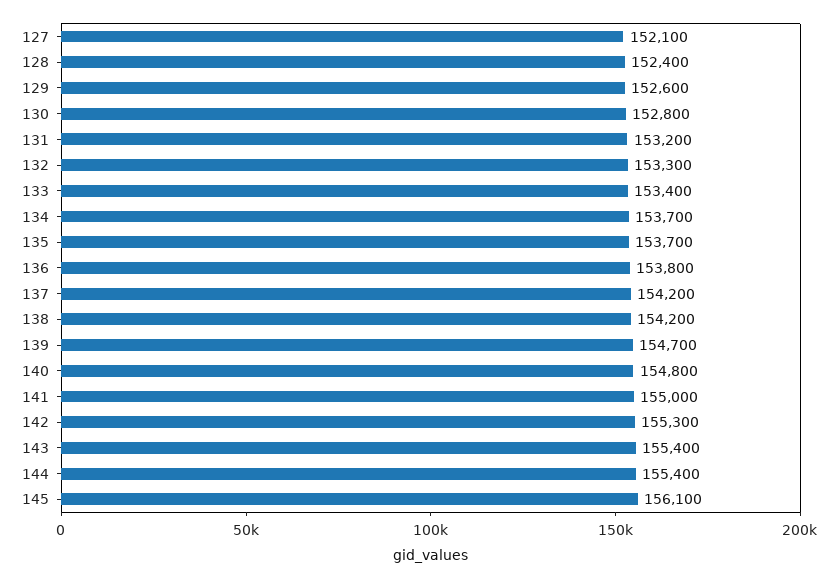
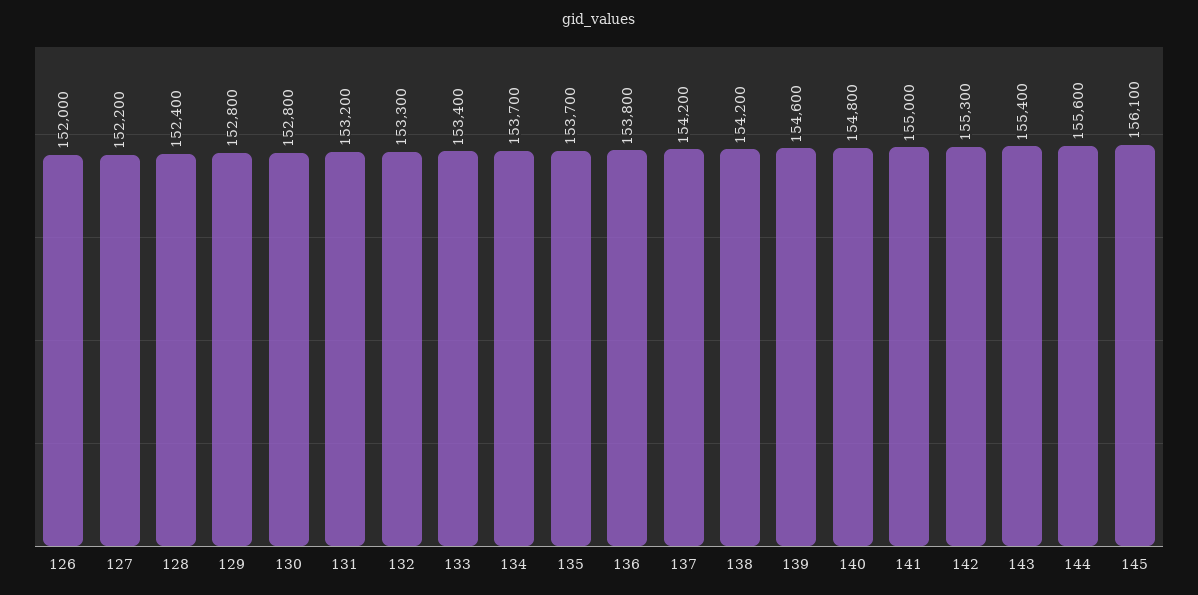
127: 152100 -> 152200
129: 152600 -> 152800
139: 154700 -> 154600
144: 155400 -> 155600
126: none -> 152000

